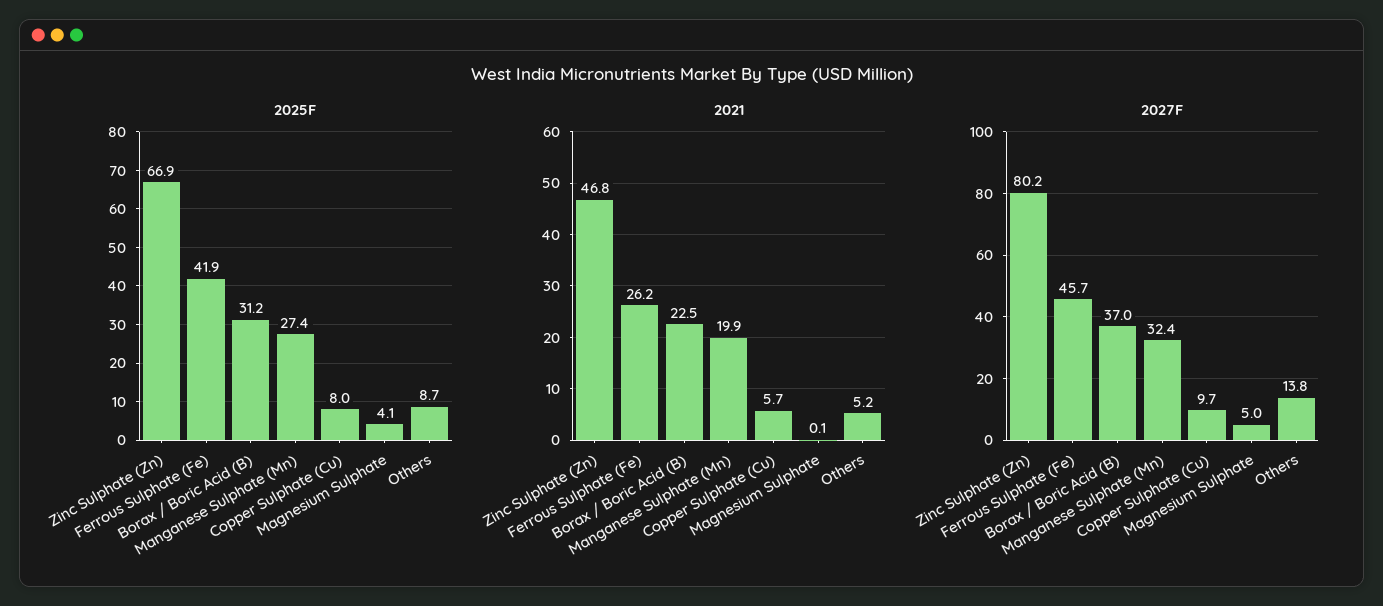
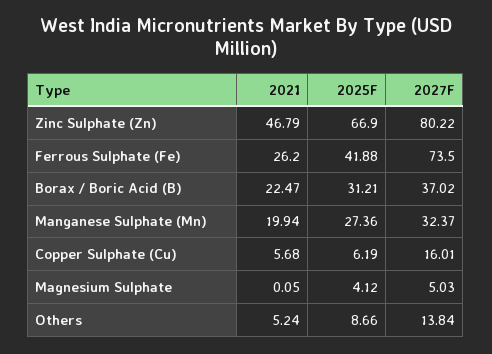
2025F, Copper Sulphate (Cu): 8 -> 6.19
2027F, Ferrous Sulphate (Fe): 45.7 -> 73.5
2027F, Copper Sulphate (Cu): 9.7 -> 16.01

